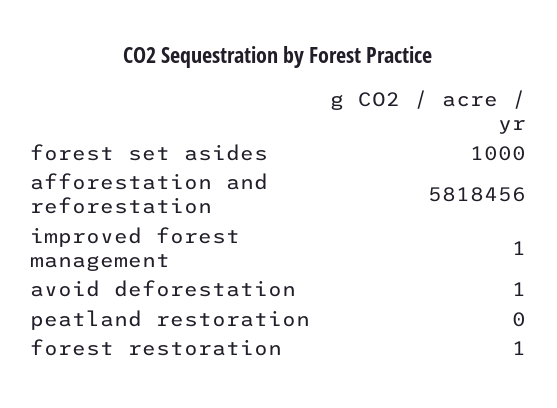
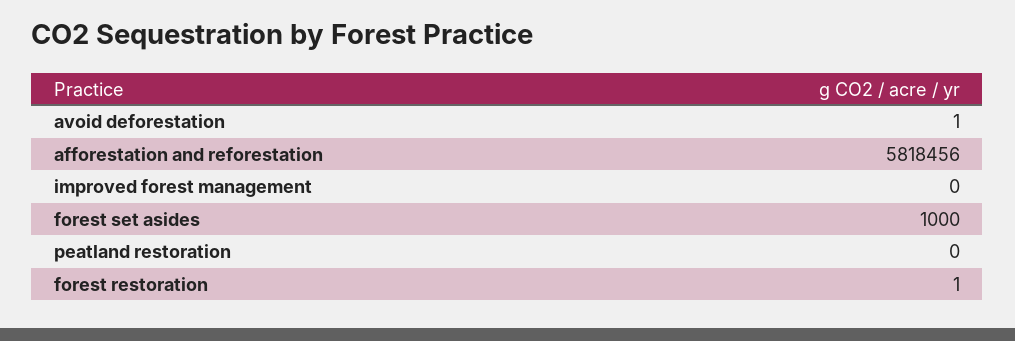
improved forest management: 1 -> 0

